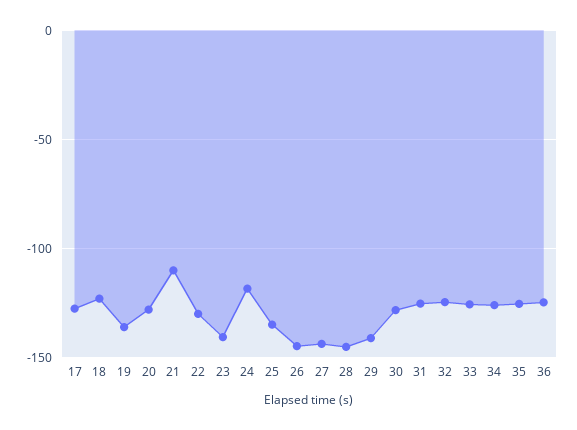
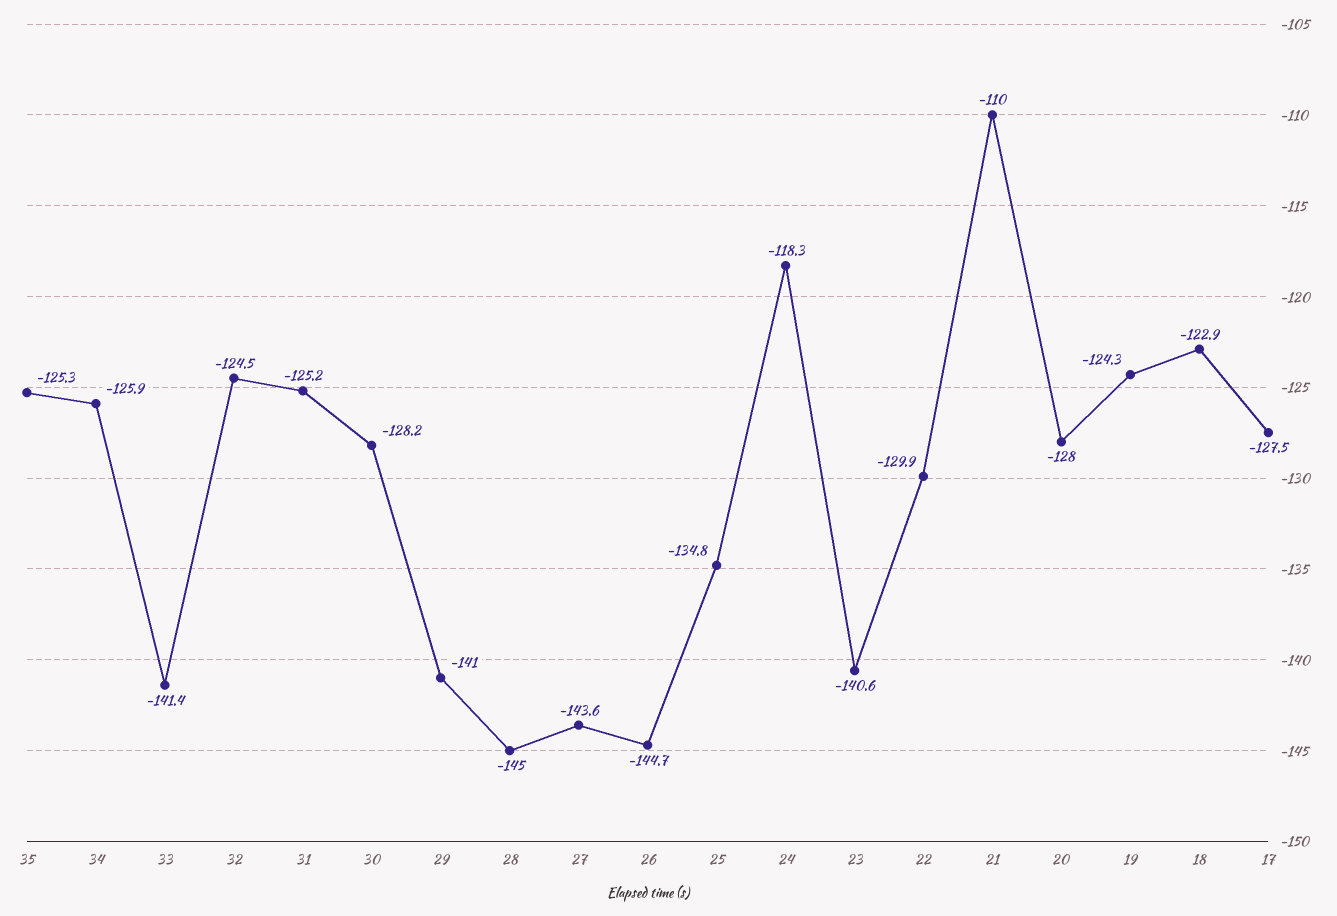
19: -135 -> -124.3
33: -125 -> -141.4
36: -125 -> none

